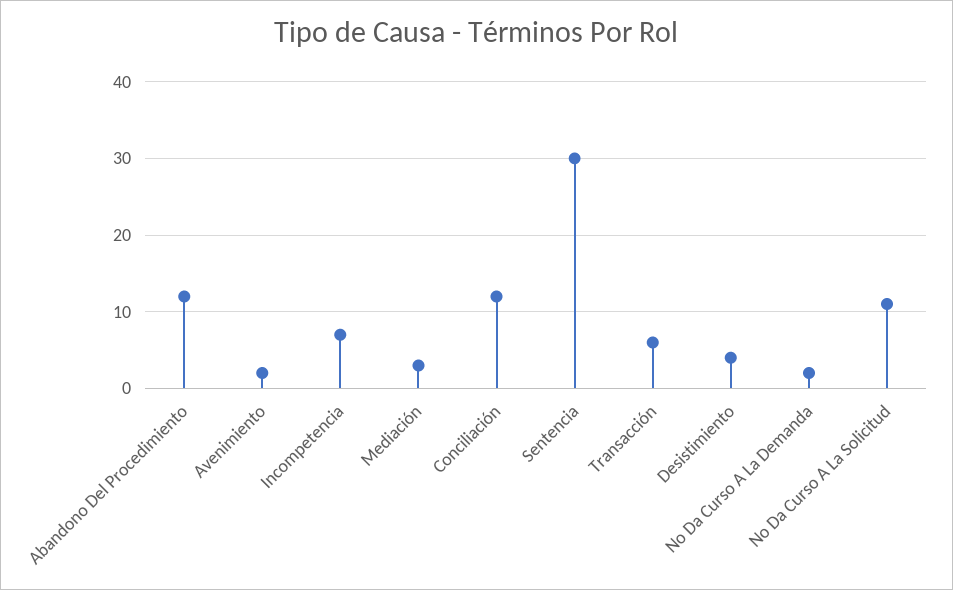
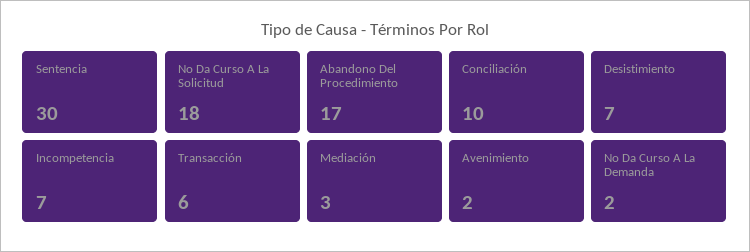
Abandono Del Procedimiento: 12 -> 17
Conciliación: 12 -> 10
Desistimiento: 4 -> 7
No Da Curso A La Solicitud: 11 -> 18

